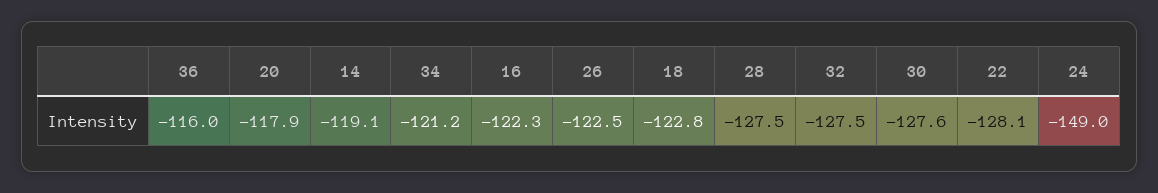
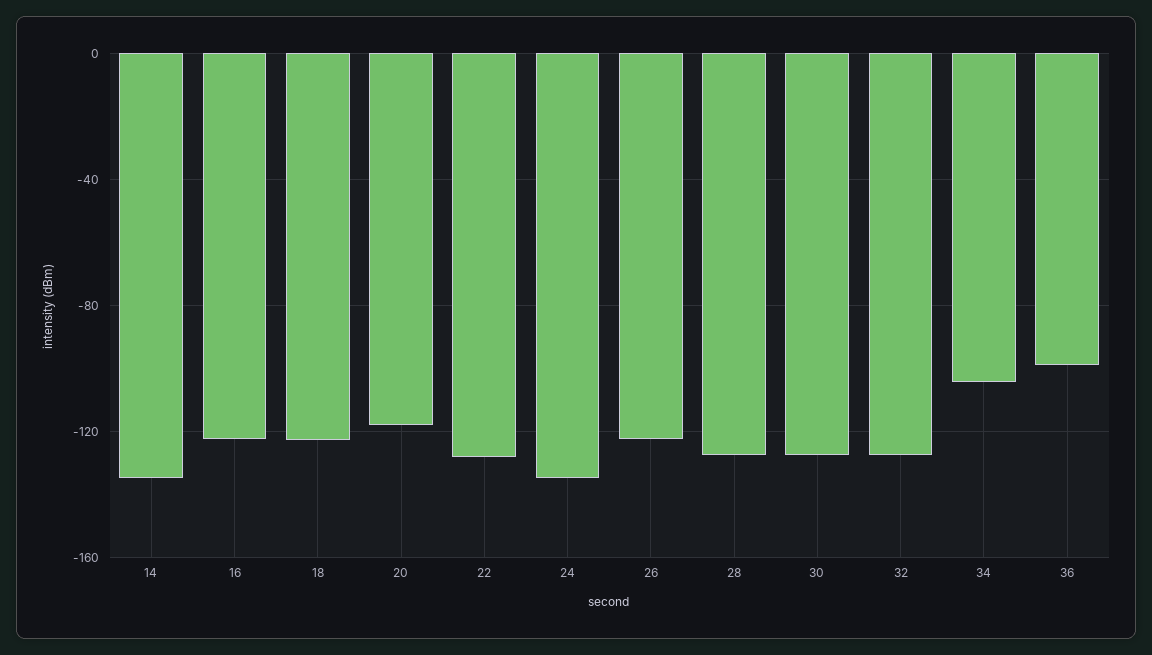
36: -116 -> -100
14: -119.1 -> -135
34: -121.2 -> -105
24: -149 -> -135

